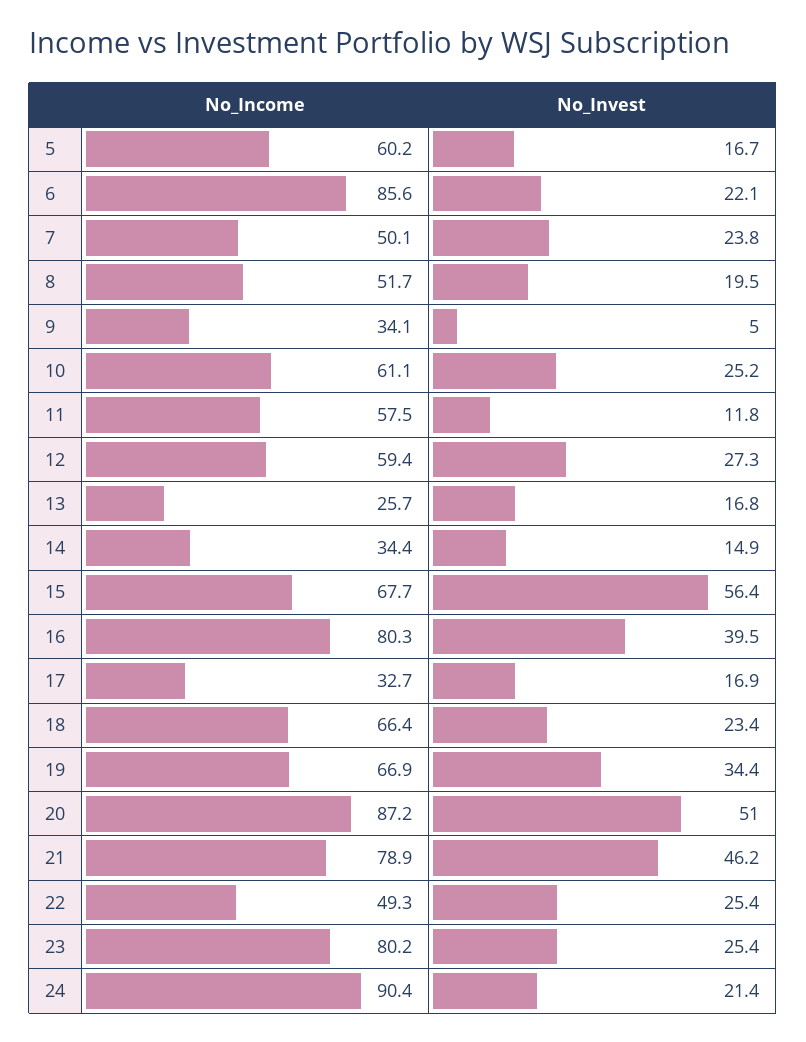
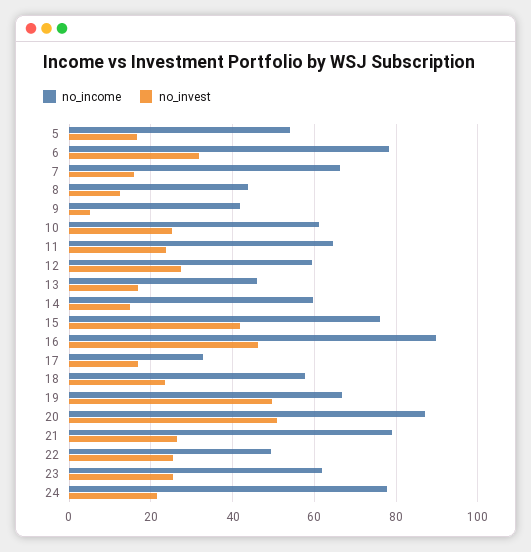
No_Income, 5: 60.2 -> 54
No_Income, 6: 85.6 -> 78
No_Invest, 6: 22.1 -> 32
No_Income, 7: 50.1 -> 66
No_Invest, 7: 23.8 -> 16
No_Income, 8: 51.7 -> 44
No_Invest, 8: 19.5 -> 12
No_Income, 9: 34.1 -> 42
No_Income, 11: 57.5 -> 64
No_Invest, 11: 11.8 -> 24
No_Income, 13: 25.7 -> 46
No_Income, 14: 34.4 -> 60
No_Income, 15: 67.7 -> 76
No_Invest, 15: 56.4 -> 42
No_Income, 16: 80.3 -> 90
No_Invest, 16: 39.5 -> 46
No_Income, 18: 66.4 -> 58
No_Invest, 19: 34.4 -> 50
No_Invest, 21: 46.2 -> 26
No_Income, 23: 80.2 -> 62
No_Income, 24: 90.4 -> 78

